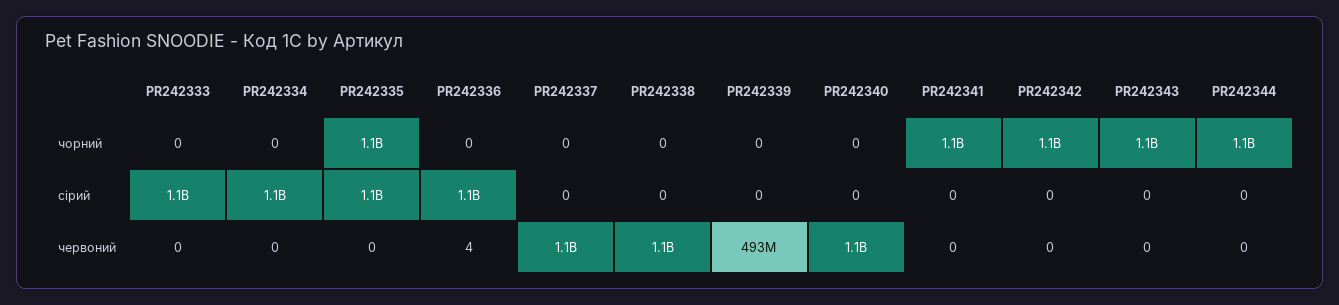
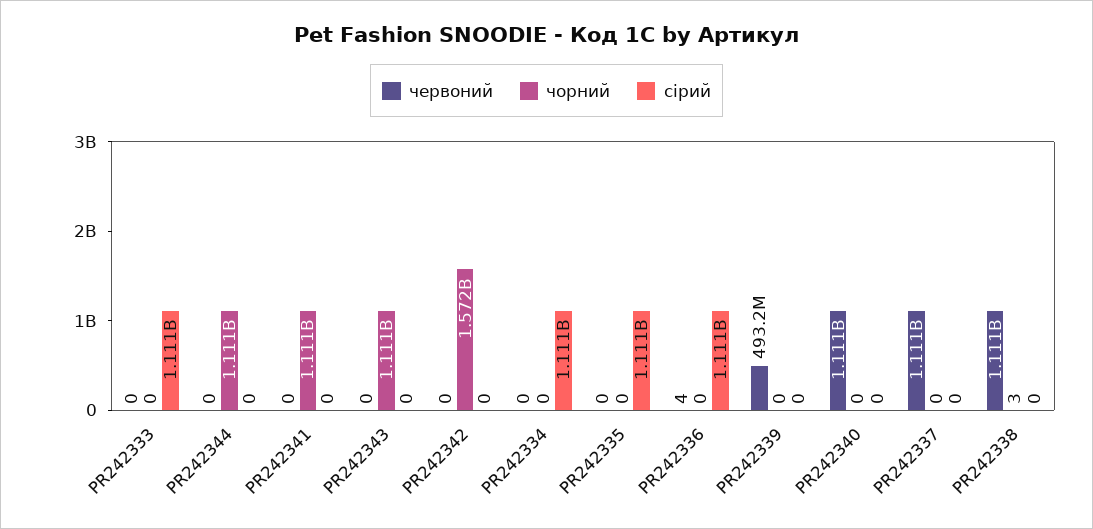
чорний, PR242335: 1100000000 -> 0
чорний, PR242338: 0 -> 3
чорний, PR242342: 1100000000 -> 1572000000

